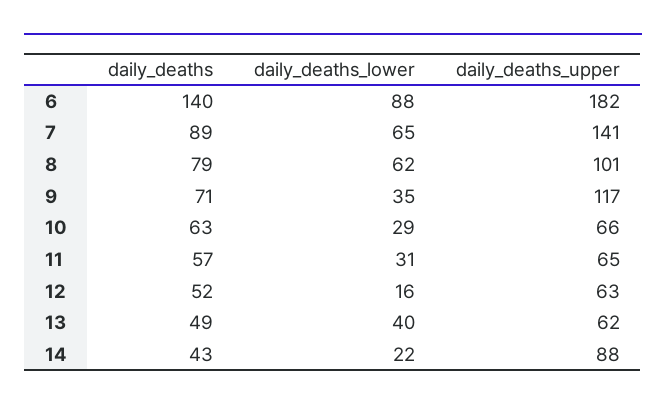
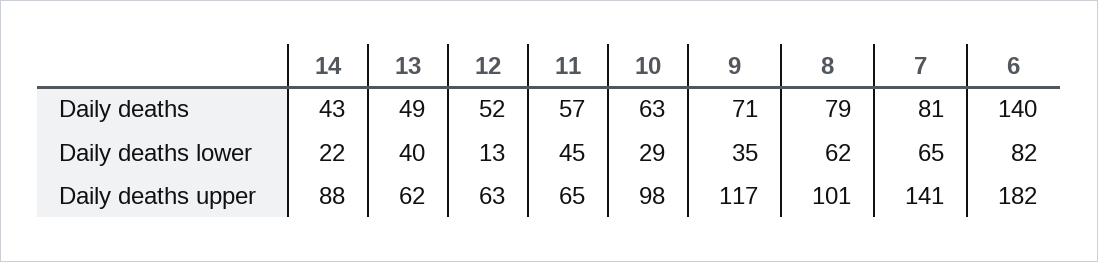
daily_deaths_lower, 6: 88 -> 82
daily_deaths, 7: 89 -> 81
daily_deaths_upper, 10: 66 -> 98
daily_deaths_lower, 11: 31 -> 45
daily_deaths_lower, 12: 16 -> 13

